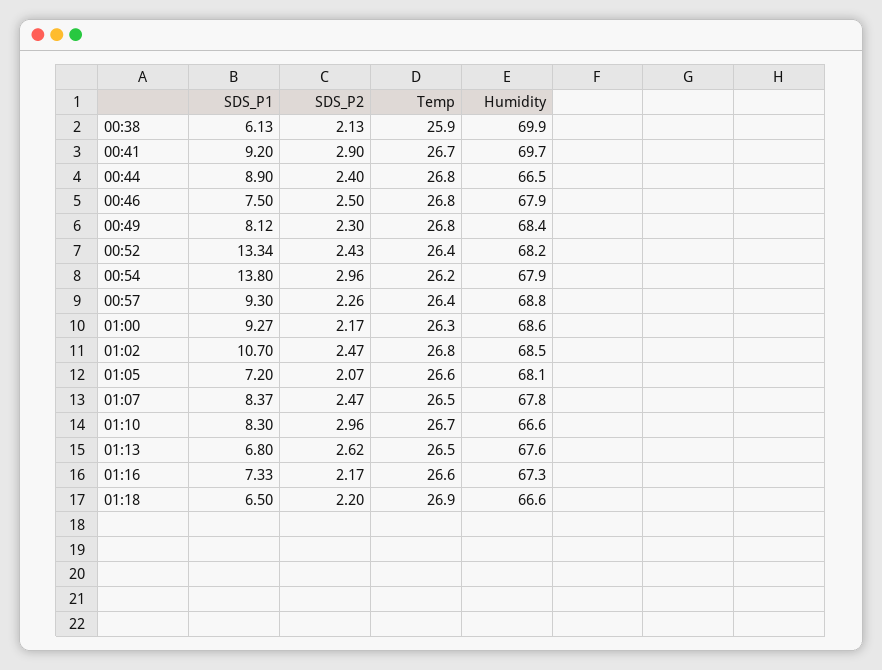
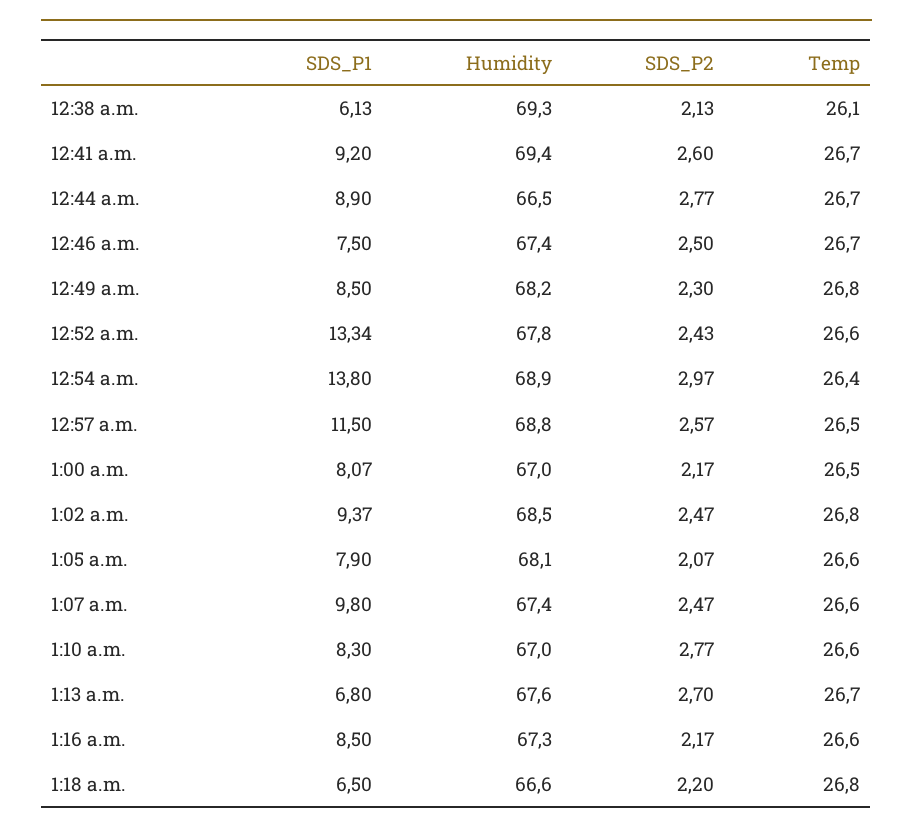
Temp, 00:38: 25.9 -> 26.1
Humidity, 00:38: 69.9 -> 69.3
SDS_P2, 00:41: 2.9 -> 2.6
Humidity, 00:41: 69.7 -> 69.4
SDS_P2, 00:44: 2.4 -> 2.77
Temp, 00:44: 26.8 -> 26.7
Temp, 00:46: 26.8 -> 26.7
Humidity, 00:46: 67.9 -> 67.4
SDS_P1, 00:49: 8.12 -> 8.5
Humidity, 00:49: 68.4 -> 68.2
Temp, 00:52: 26.4 -> 26.6
Humidity, 00:52: 68.2 -> 67.8
SDS_P2, 00:54: 2.96 -> 2.97
Temp, 00:54: 26.2 -> 26.4
Humidity, 00:54: 67.9 -> 68.9
SDS_P1, 00:57: 9.3 -> 11.5
SDS_P2, 00:57: 2.26 -> 2.57
Temp, 00:57: 26.4 -> 26.5
SDS_P1, 01:00: 9.27 -> 8.07
Temp, 01:00: 26.3 -> 26.5
Humidity, 01:00: 68.6 -> 67
SDS_P1, 01:02: 10.7 -> 9.37
SDS_P1, 01:05: 7.2 -> 7.9
SDS_P1, 01:07: 8.37 -> 9.8
Temp, 01:07: 26.5 -> 26.6
Humidity, 01:07: 67.8 -> 67.4
SDS_P2, 01:10: 2.96 -> 2.77
Temp, 01:10: 26.7 -> 26.6
Humidity, 01:10: 66.6 -> 67
SDS_P2, 01:13: 2.62 -> 2.7
Temp, 01:13: 26.5 -> 26.7
SDS_P1, 01:16: 7.33 -> 8.5
Temp, 01:18: 26.9 -> 26.8

